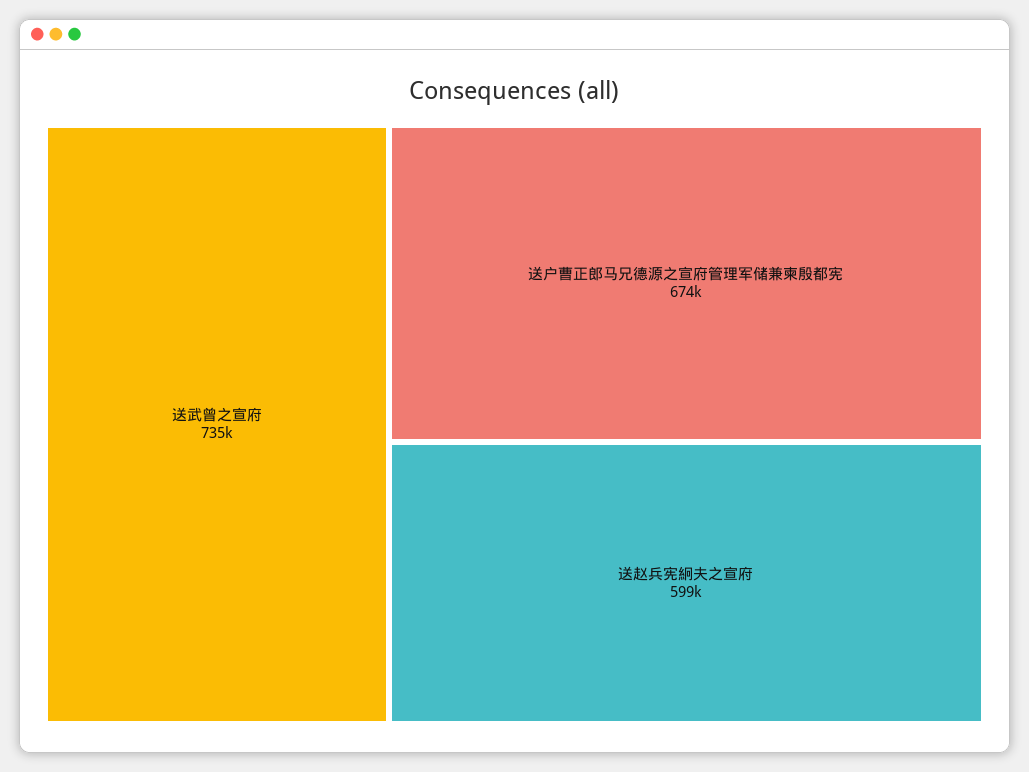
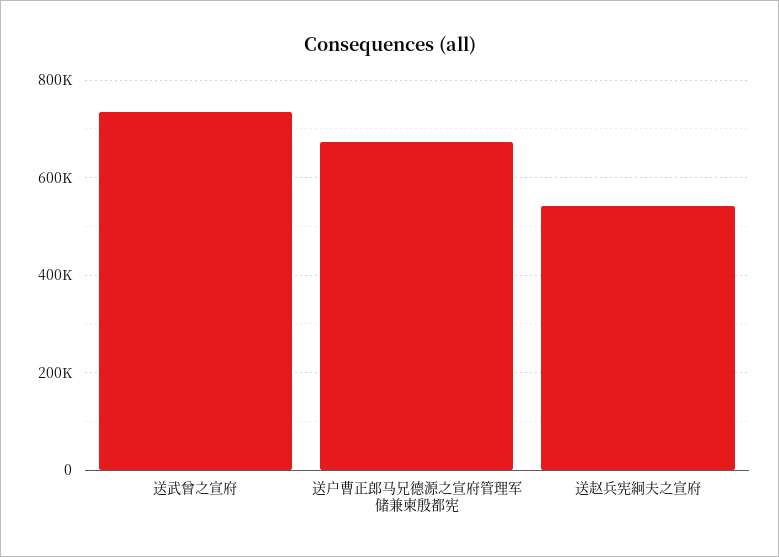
送赵兵宪絅夫之宣府: 599000 -> 540000

